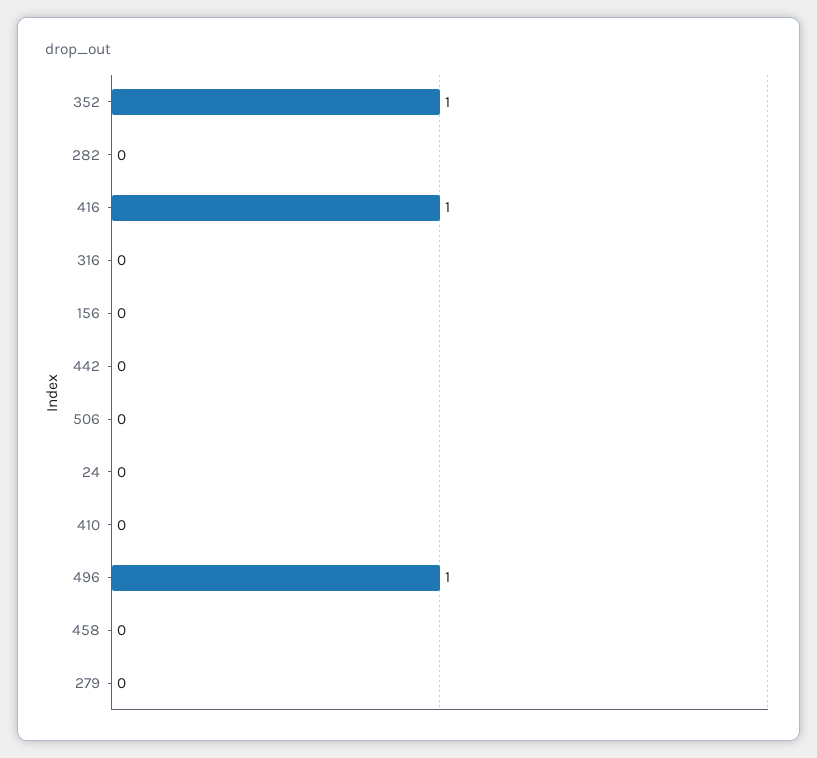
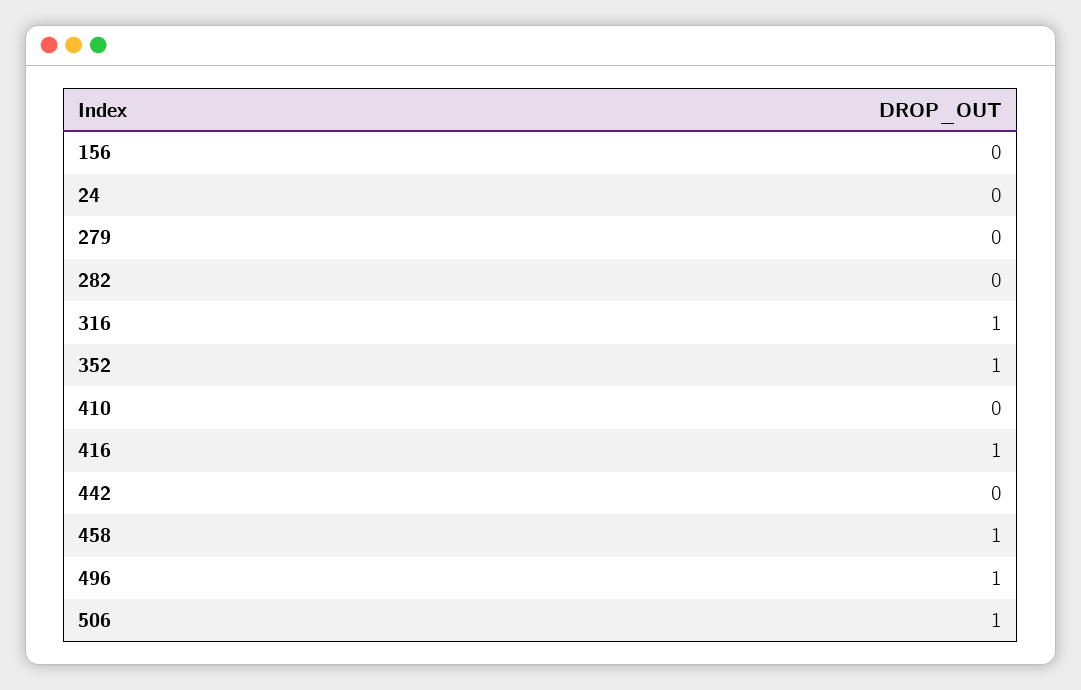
316: 0 -> 1
506: 0 -> 1
458: 0 -> 1

